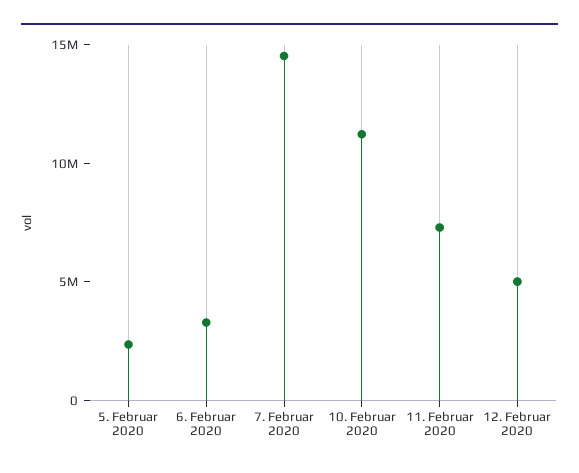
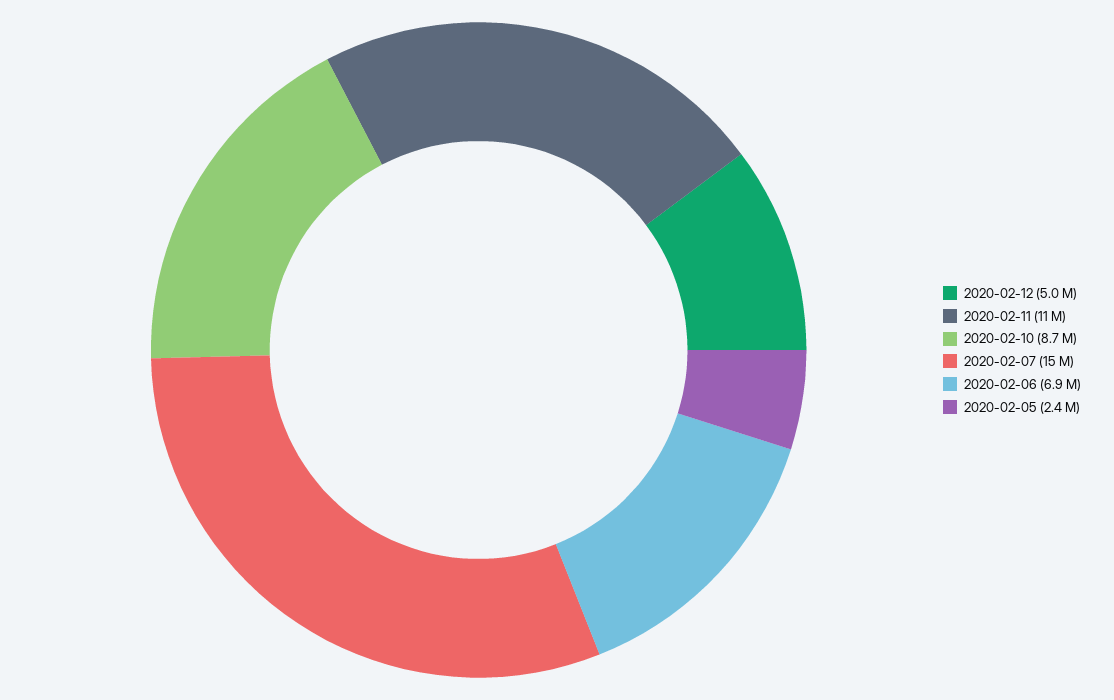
6. Februar 2020: 3000000 -> 6900000
10. Februar 2020: 11000000 -> 8700000
11. Februar 2020: 7000000 -> 11000000

